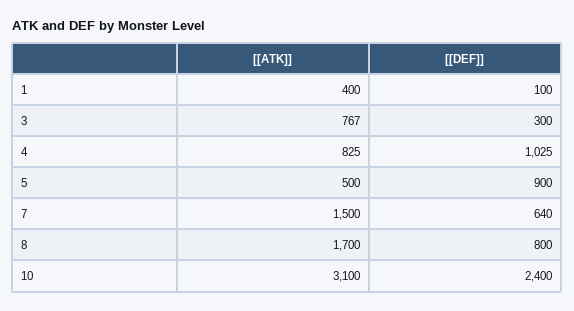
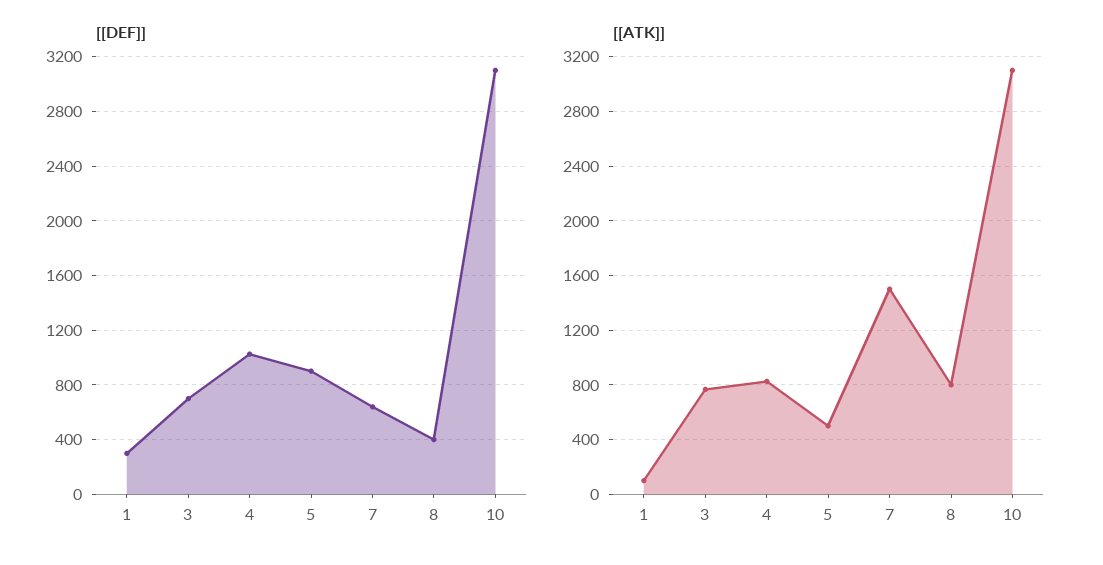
[[ATK]], 1: 400 -> 100
[[DEF]], 1: 100 -> 300
[[DEF]], 3: 300 -> 700
[[ATK]], 8: 1700 -> 800
[[DEF]], 8: 800 -> 400
[[DEF]], 10: 2400 -> 3100

